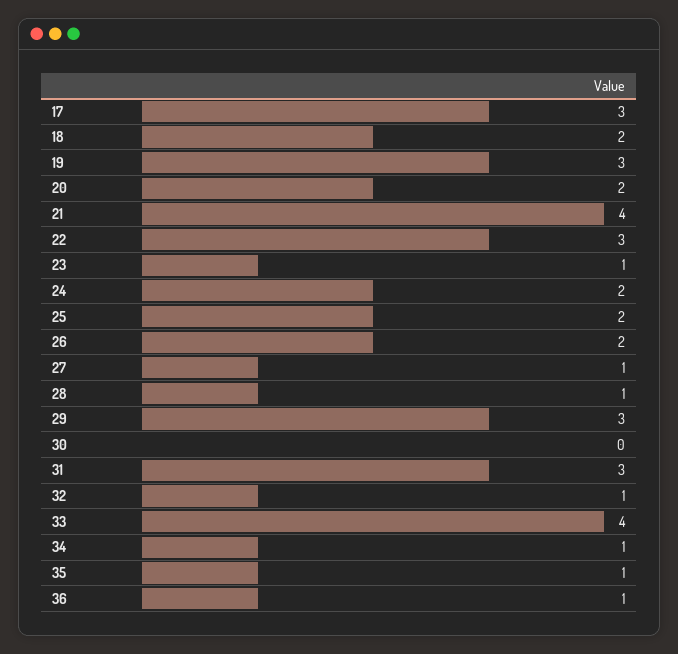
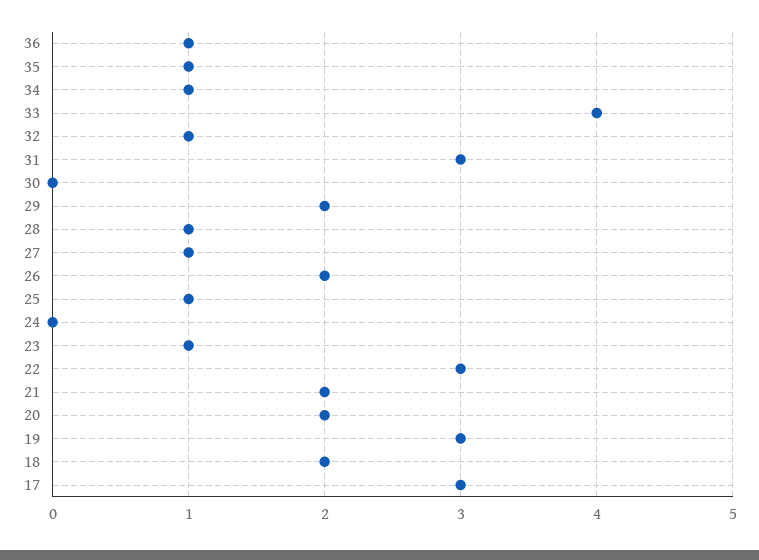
21: 4 -> 2
24: 2 -> 0
25: 2 -> 1
29: 3 -> 2

